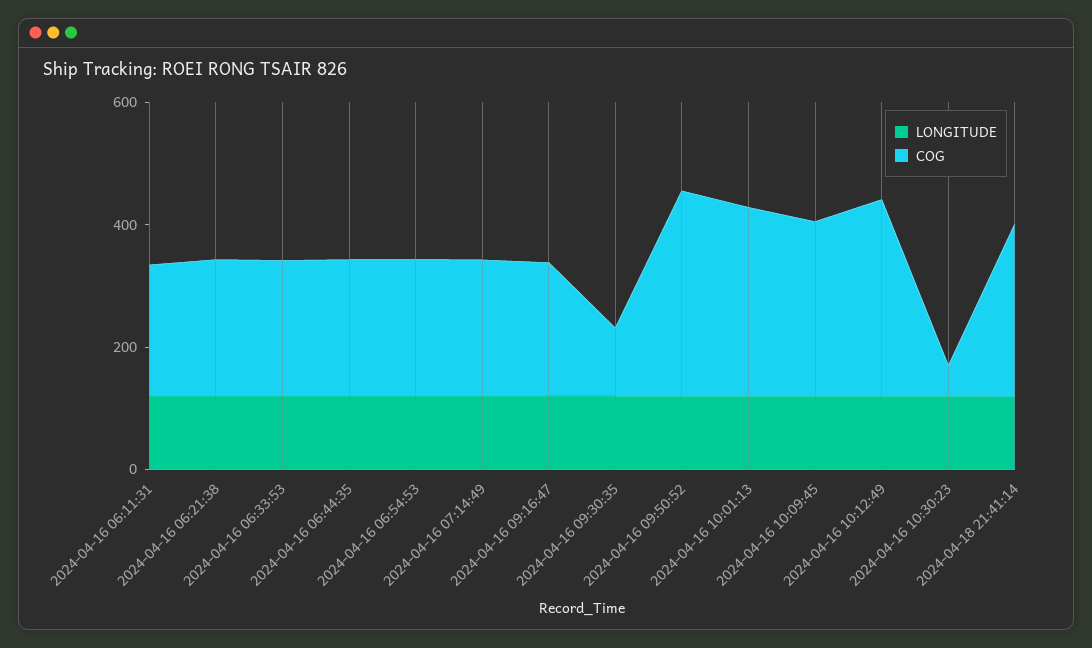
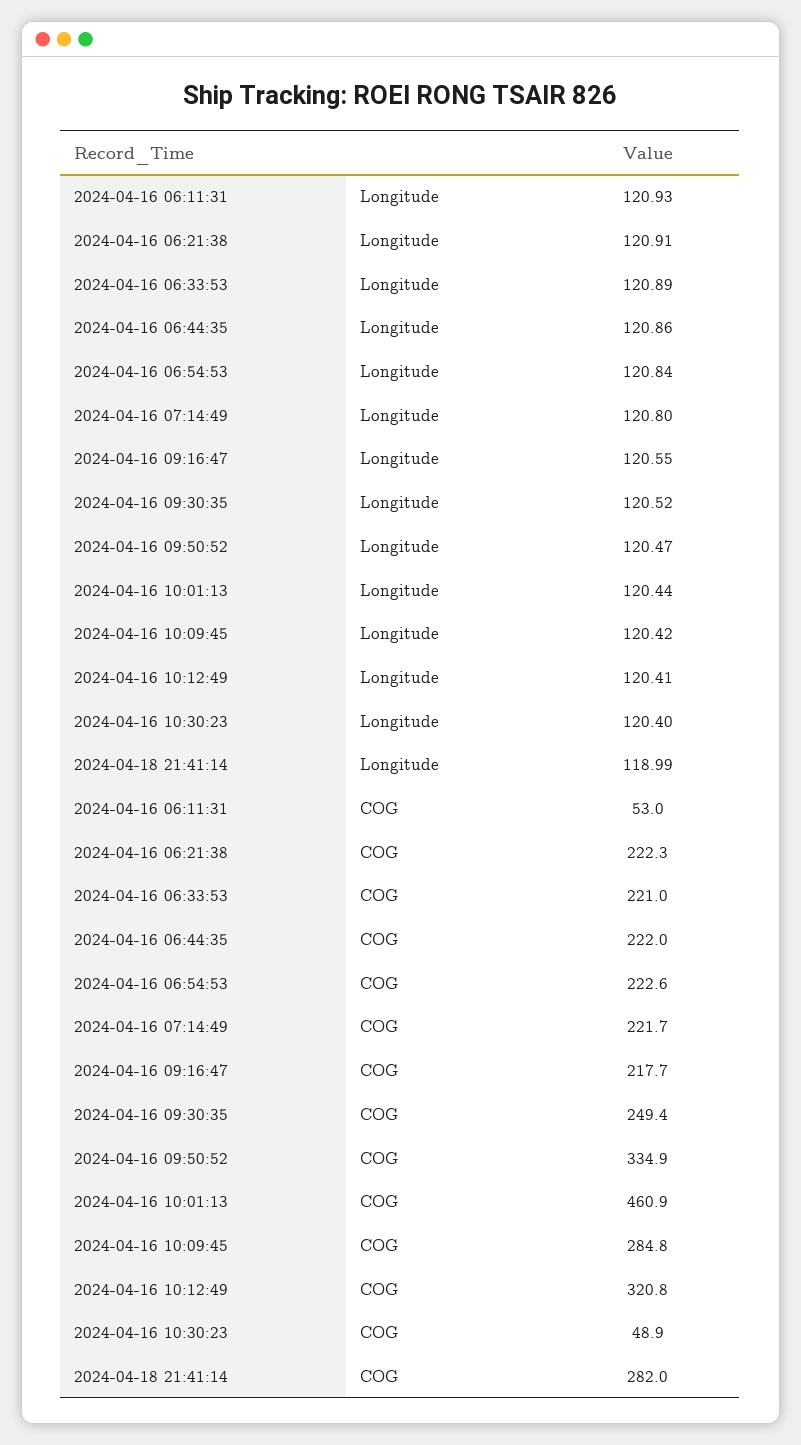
COG, 2024-04-16 06:11:31: 200 -> 53
COG, 2024-04-16 09:30:35: 100 -> 249.4
COG, 2024-04-16 10:01:13: 300 -> 460.9

